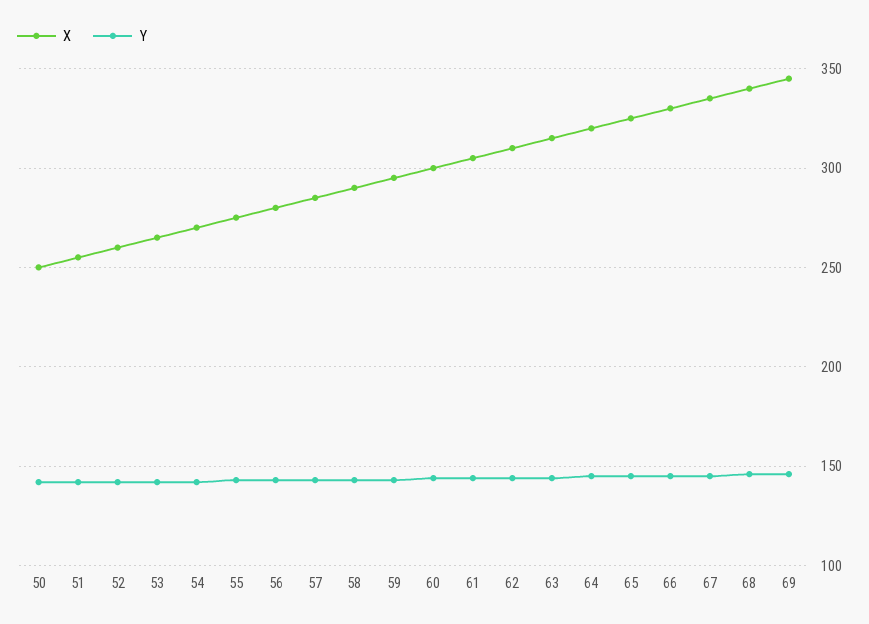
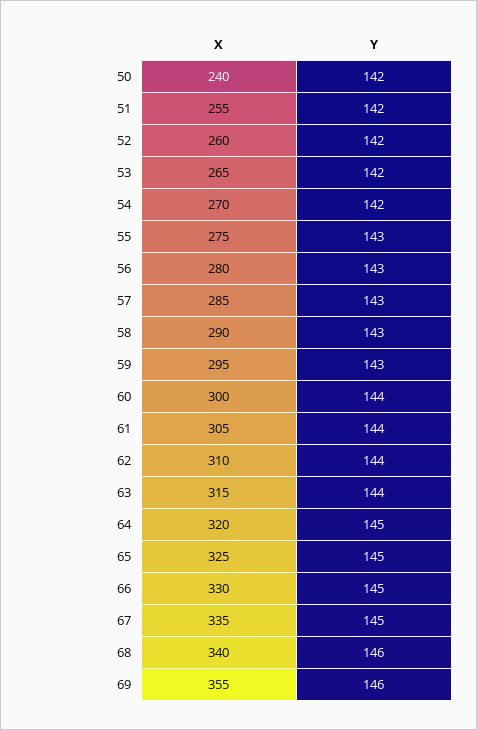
X, 50: 250 -> 240
X, 69: 345 -> 355

